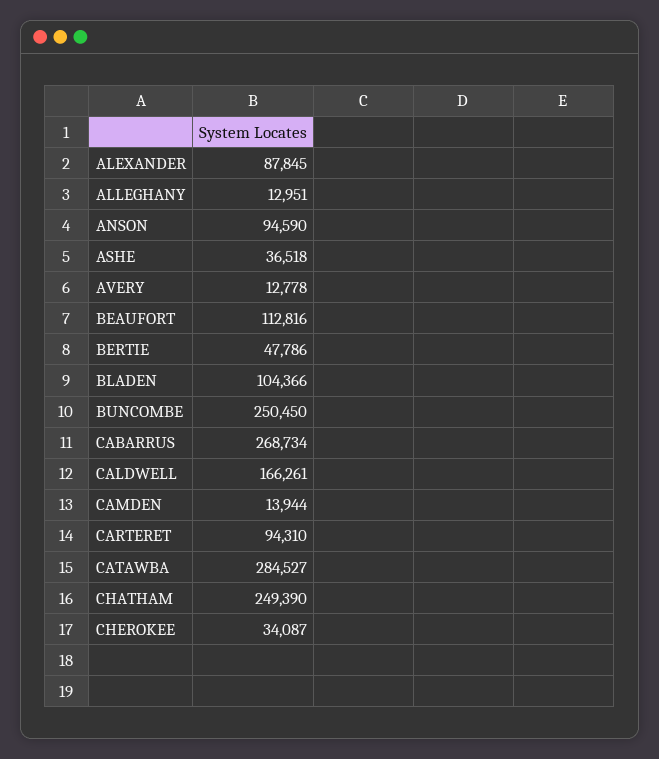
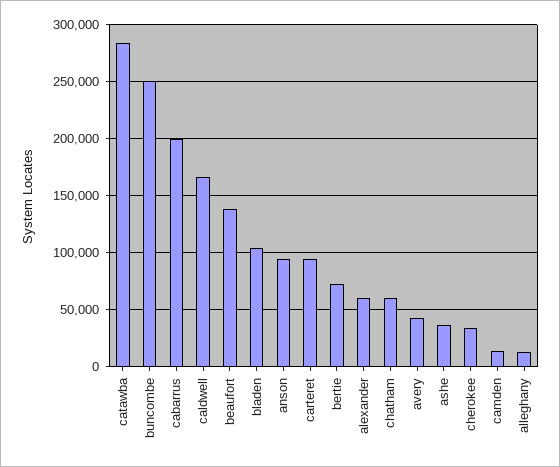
ALEXANDER: 87845 -> 60000
AVERY: 12778 -> 40000
BEAUFORT: 112816 -> 140000
BERTIE: 47786 -> 70000
CABARRUS: 268734 -> 200000
CHATHAM: 249390 -> 60000

